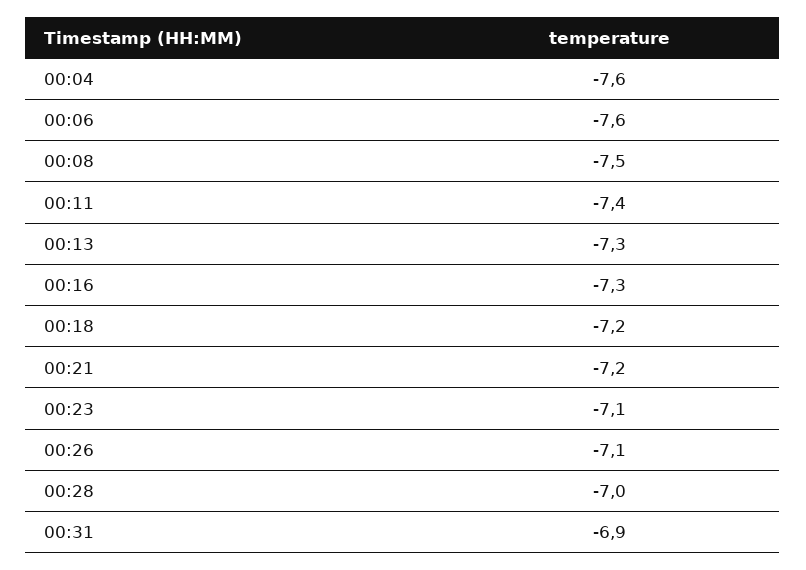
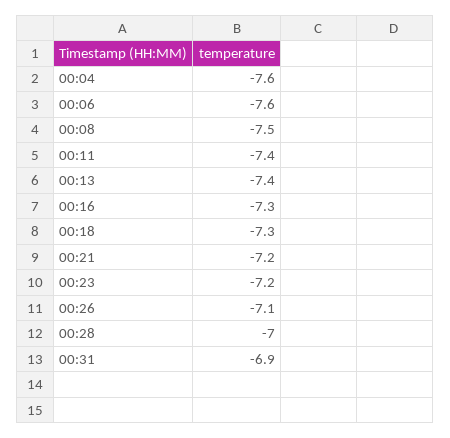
00:13: -7.3 -> -7.4
00:18: -7.2 -> -7.3
00:23: -7.1 -> -7.2

